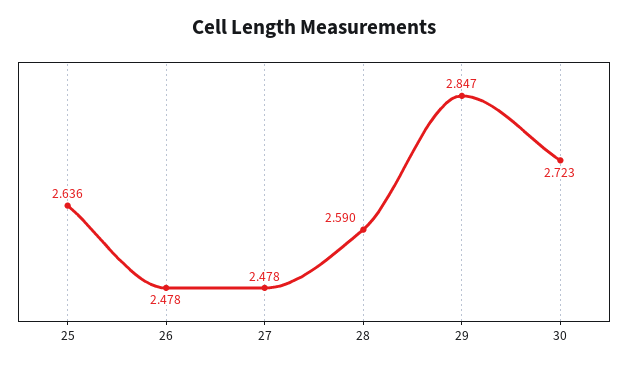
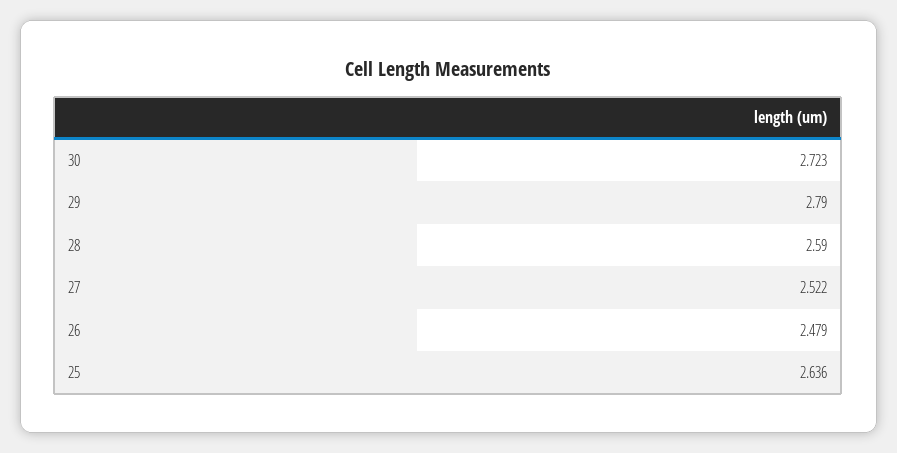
26: 2.478 -> 2.479
27: 2.478 -> 2.522
29: 2.847 -> 2.79

